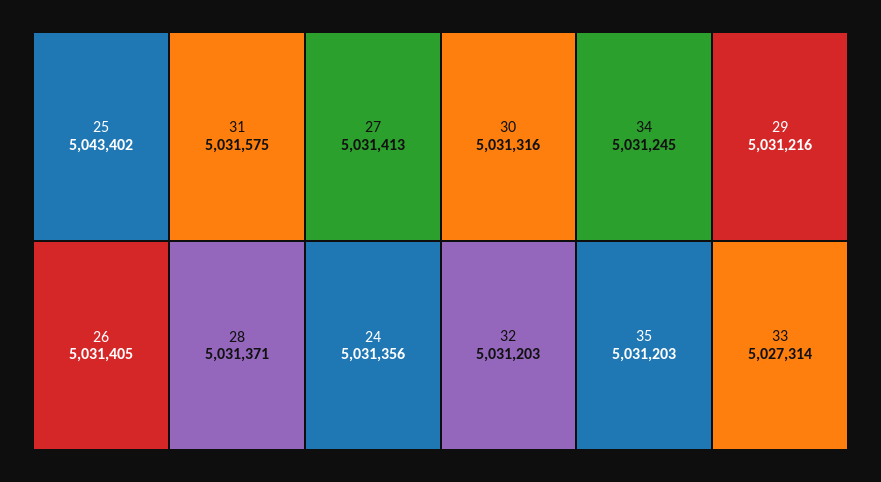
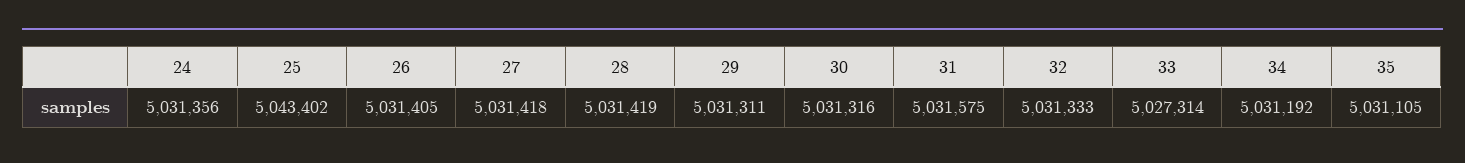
27: 5031413 -> 5031418
28: 5031371 -> 5031419
34: 5031245 -> 5031192
29: 5031216 -> 5031311
32: 5031203 -> 5031333
35: 5031203 -> 5031105

